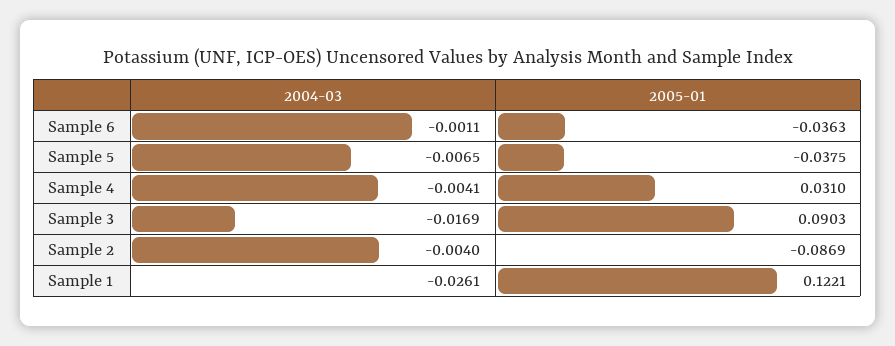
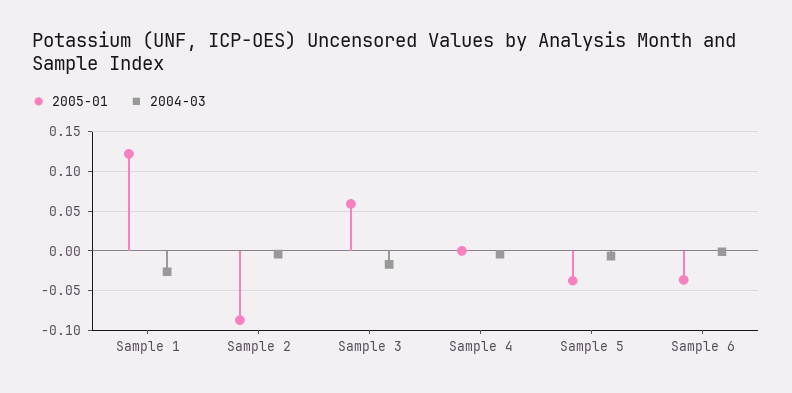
2005-01, Sample 4: 0.031 -> 0
2005-01, Sample 3: 0.0903 -> 0.06

